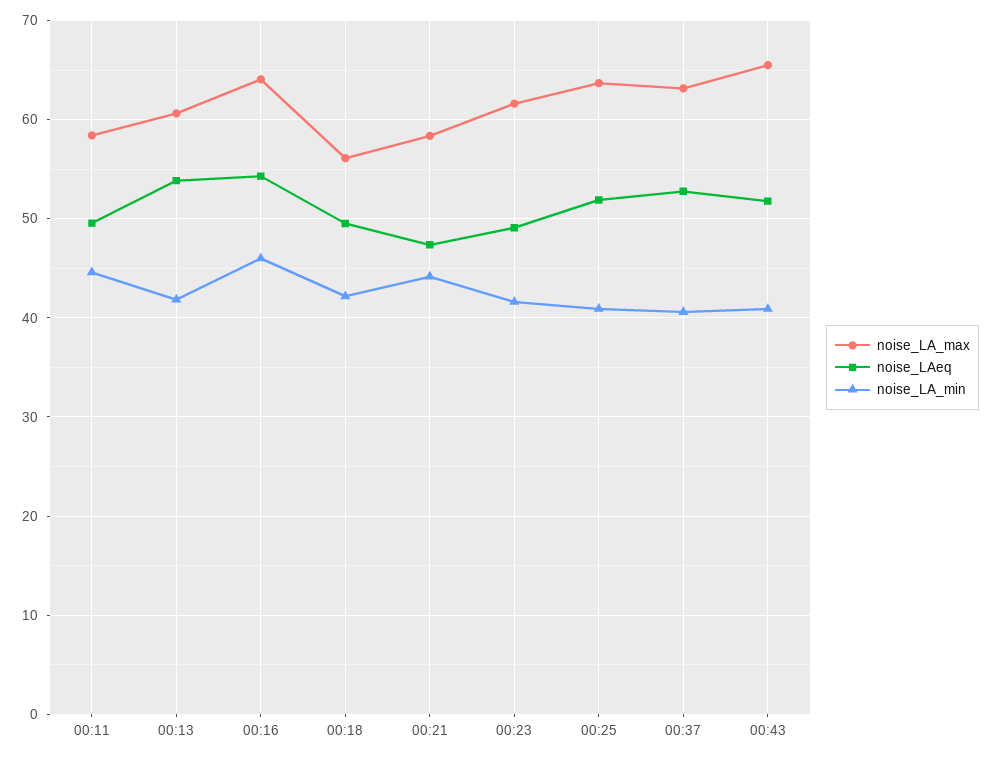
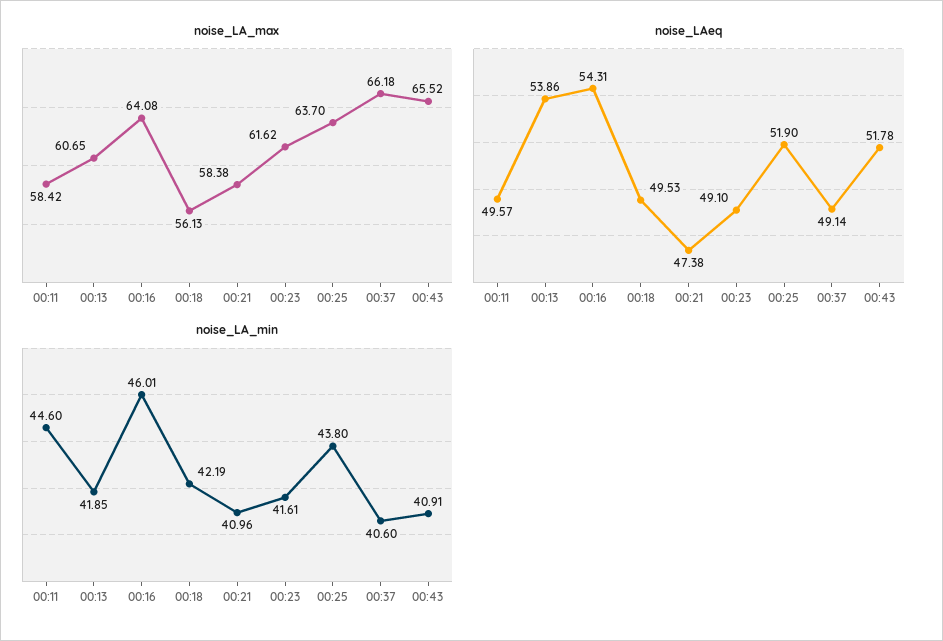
noise_LA_min, 00:21: 44 -> 40.96
noise_LA_min, 00:25: 41 -> 43.8
noise_LA_max, 00:37: 63 -> 66.18
noise_LAeq, 00:37: 53 -> 49.14

